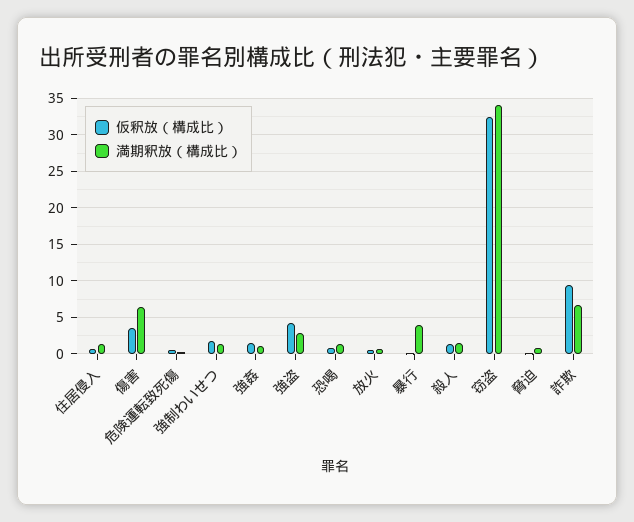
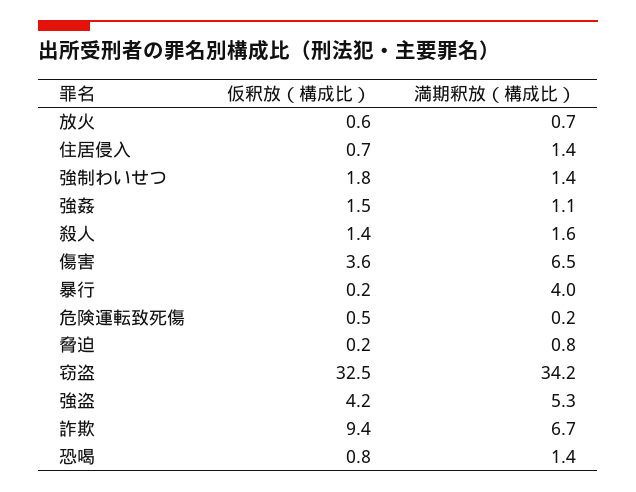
満期釈放（構成比）, 強盗: 3 -> 5.3

